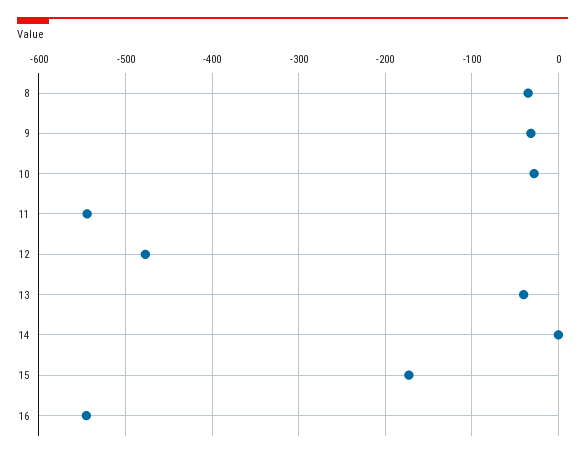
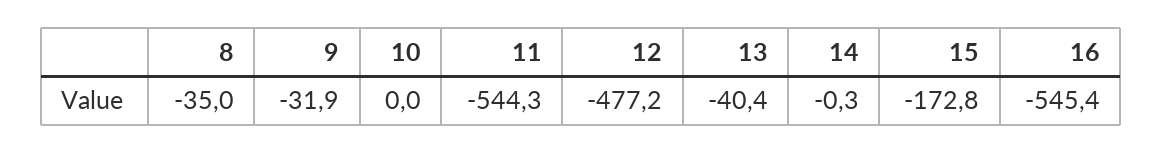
10: -30 -> 0

